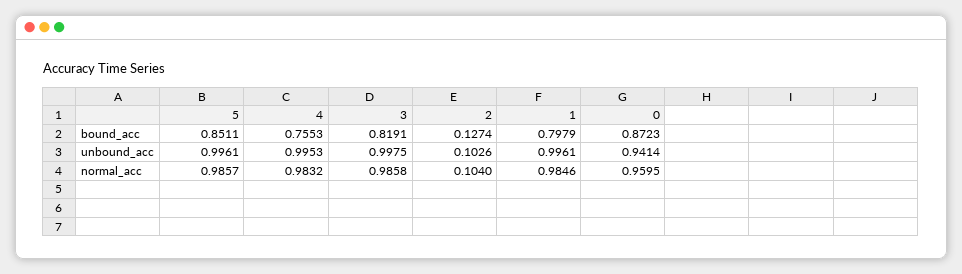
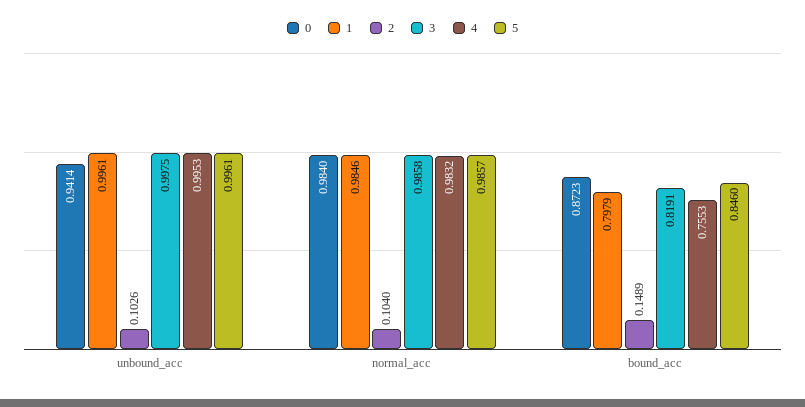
5, bound_acc: 0.8511 -> 0.846
2, bound_acc: 0.1274 -> 0.1489
0, normal_acc: 0.9595 -> 0.984

